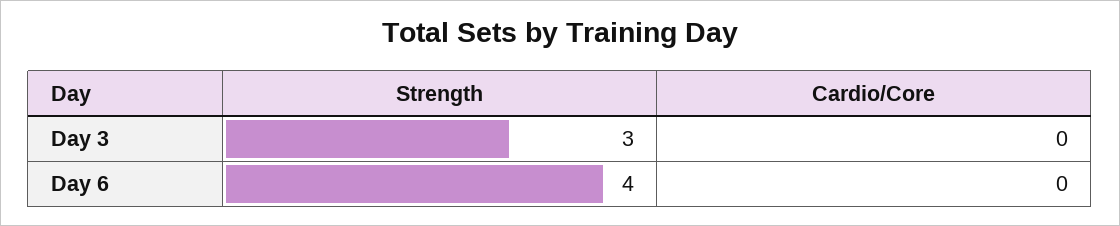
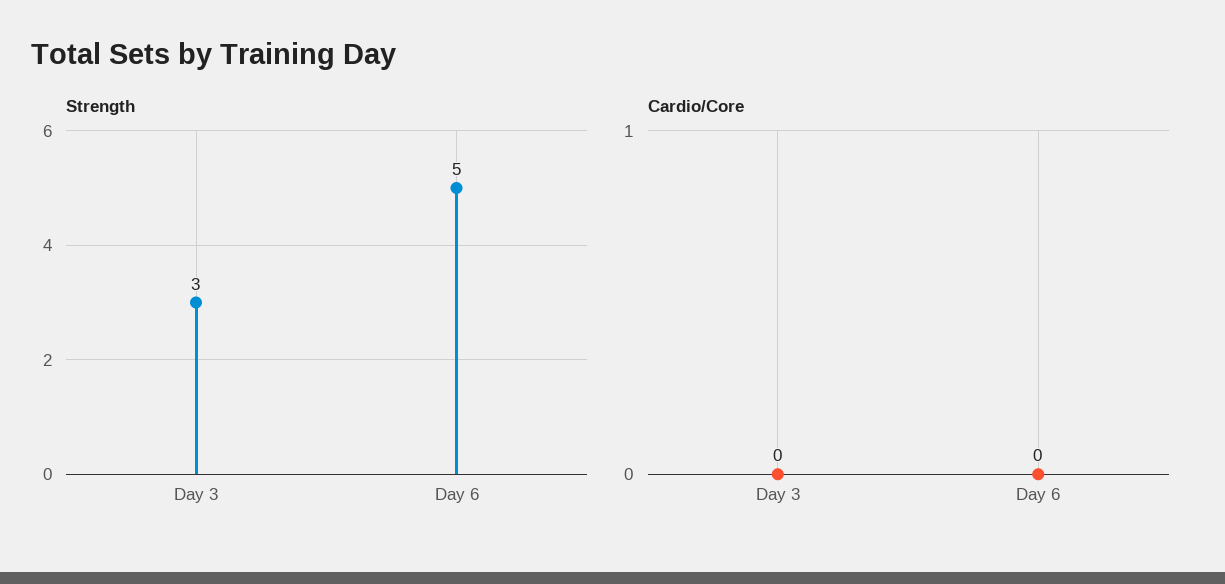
Strength, Day 6: 4 -> 5

